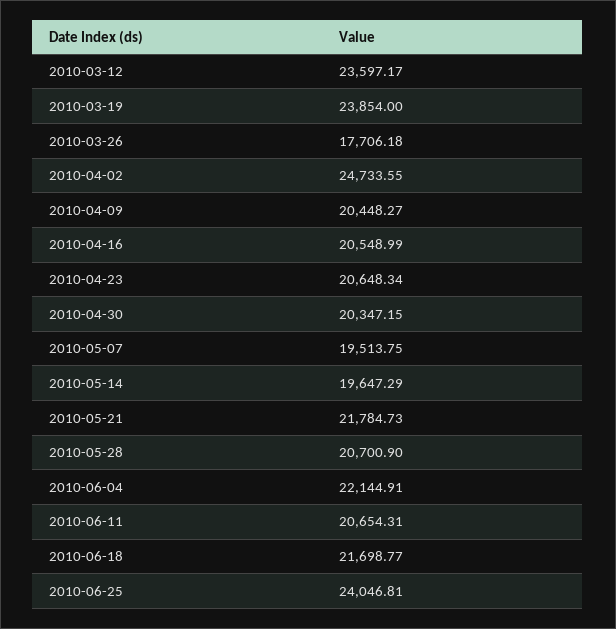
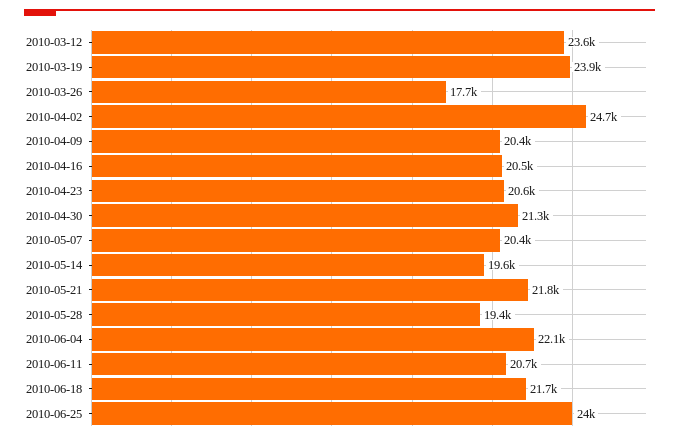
2010-04-30: 20347.15 -> 21300
2010-05-07: 19513.75 -> 20400
2010-05-28: 20700.9 -> 19400

